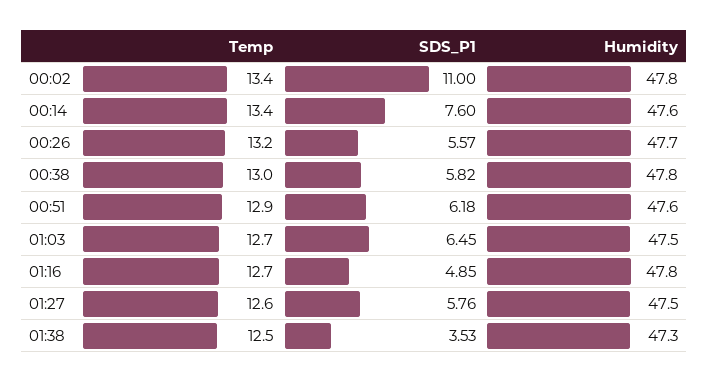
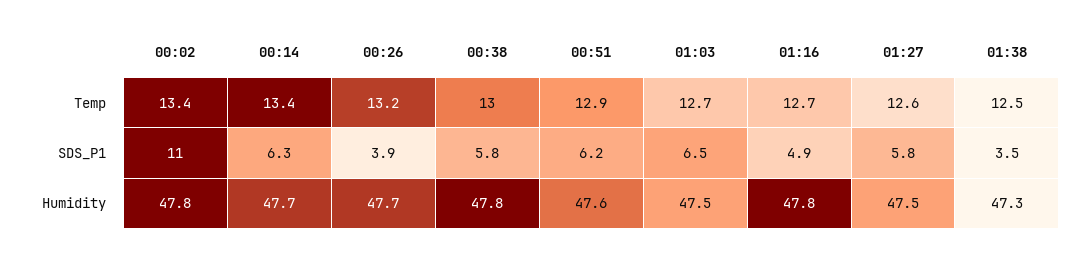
SDS_P1, 00:14: 7.6 -> 6.3
Humidity, 00:14: 47.6 -> 47.7
SDS_P1, 00:26: 5.57 -> 3.9

